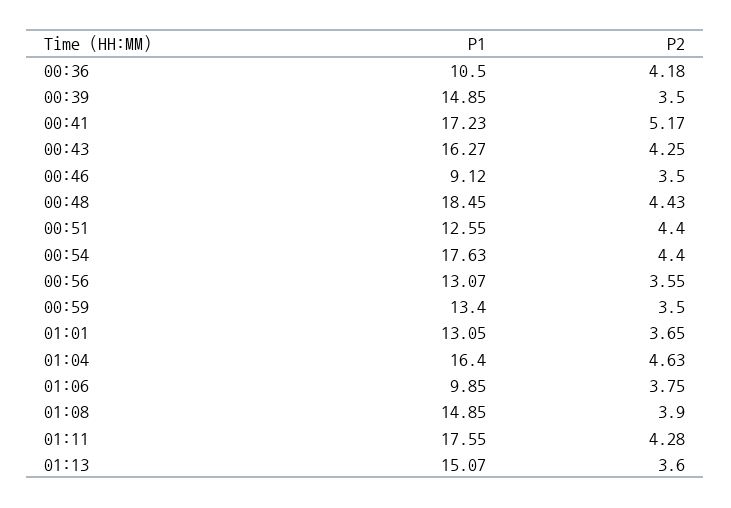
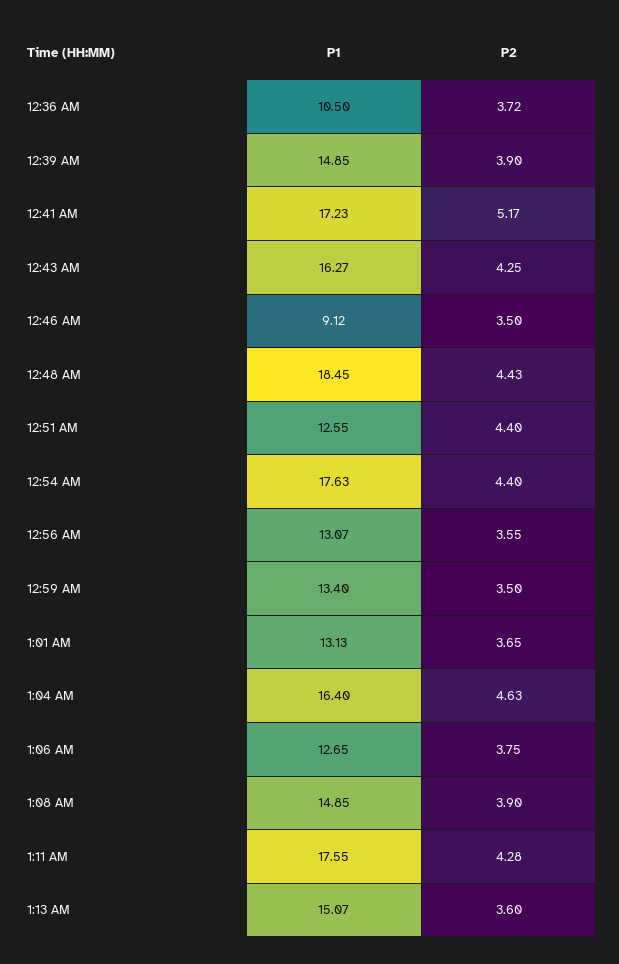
P2, 00:36: 4.18 -> 3.72
P2, 00:39: 3.5 -> 3.9
P1, 01:01: 13.05 -> 13.13
P1, 01:06: 9.85 -> 12.65

